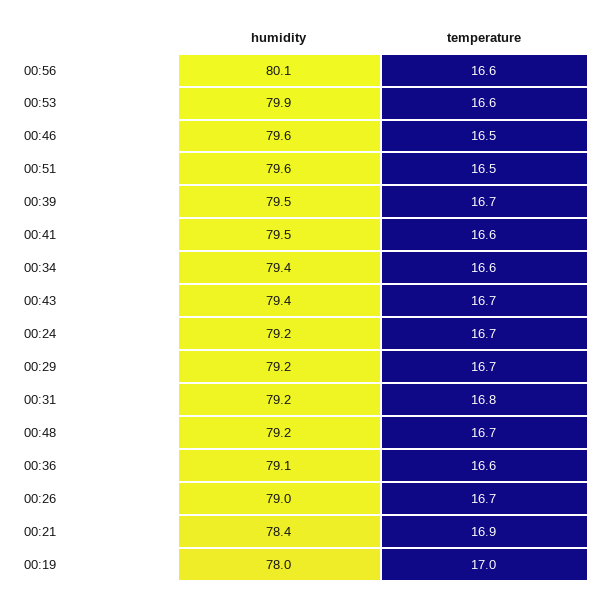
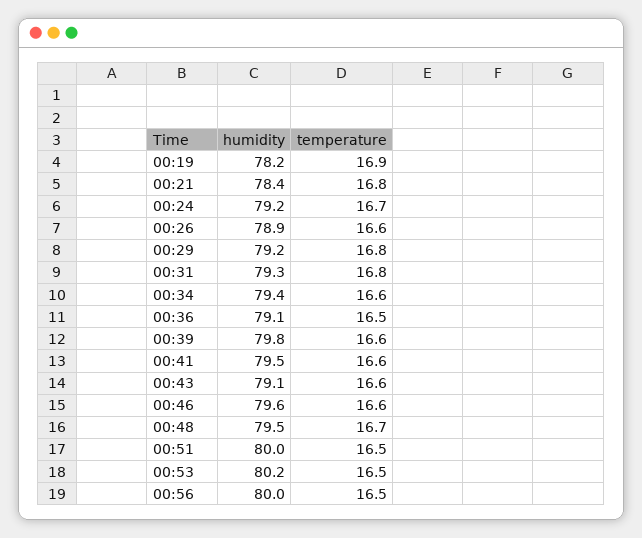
humidity, 00:56: 80.1 -> 80
temperature, 00:56: 16.6 -> 16.5
humidity, 00:53: 79.9 -> 80.2
temperature, 00:53: 16.6 -> 16.5
temperature, 00:46: 16.5 -> 16.6
humidity, 00:51: 79.6 -> 80
humidity, 00:39: 79.5 -> 79.8
temperature, 00:39: 16.7 -> 16.6
humidity, 00:43: 79.4 -> 79.1
temperature, 00:43: 16.7 -> 16.6
temperature, 00:29: 16.7 -> 16.8
humidity, 00:31: 79.2 -> 79.3
humidity, 00:48: 79.2 -> 79.5
temperature, 00:36: 16.6 -> 16.5
humidity, 00:26: 79 -> 78.9
temperature, 00:26: 16.7 -> 16.6
temperature, 00:21: 16.9 -> 16.8
humidity, 00:19: 78 -> 78.2
temperature, 00:19: 17 -> 16.9

